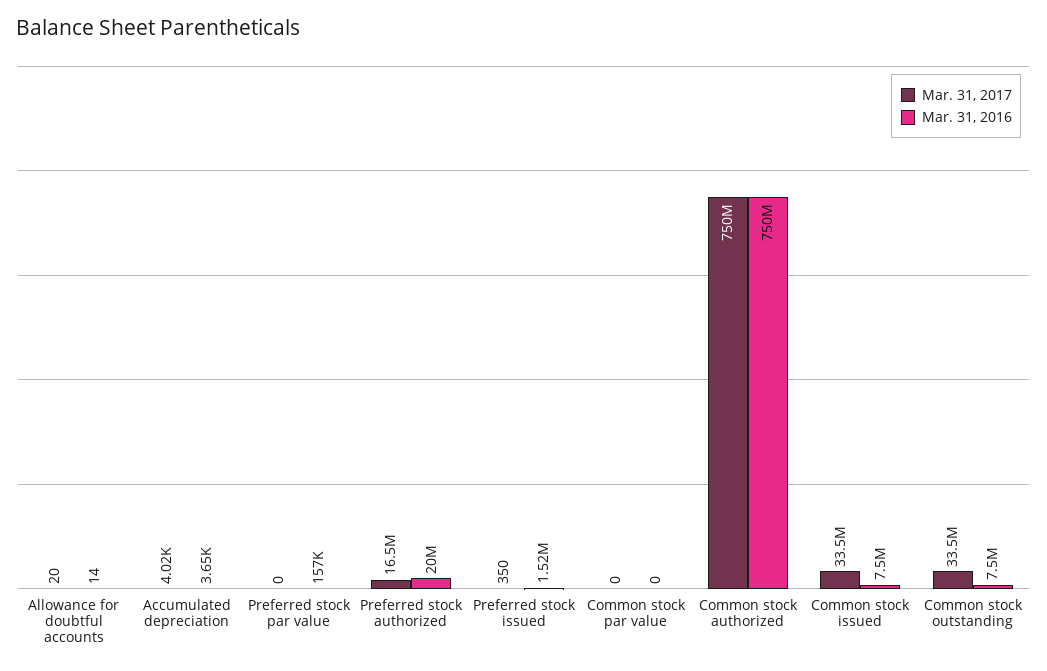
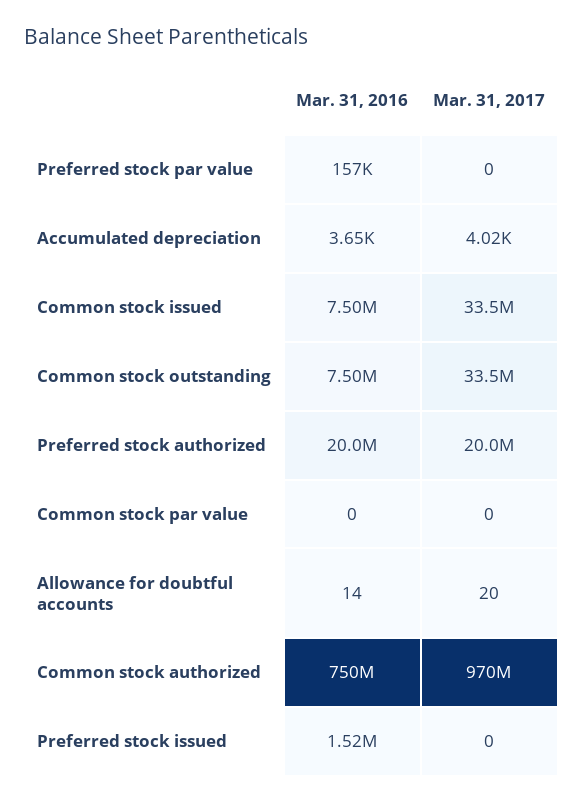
Mar. 31, 2017, Preferred stock authorized: 16500000 -> 20000000
Mar. 31, 2017, Preferred stock issued: 350 -> 0
Mar. 31, 2017, Common stock authorized: 750000000 -> 970000000

